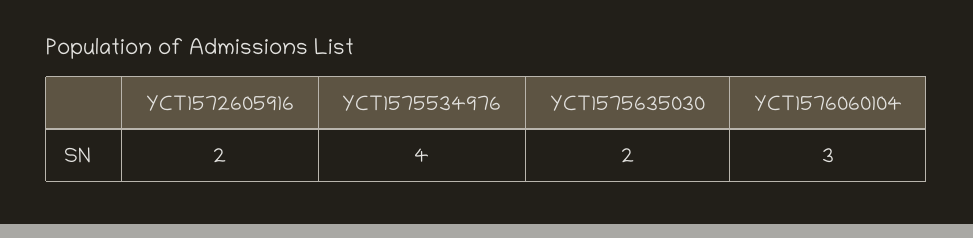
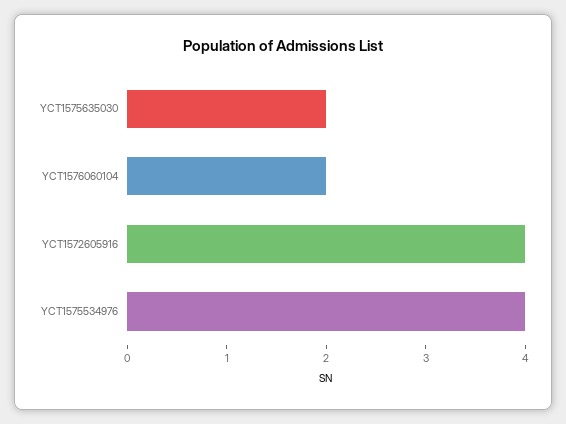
YCT1572605916: 2 -> 4
YCT1576060104: 3 -> 2

